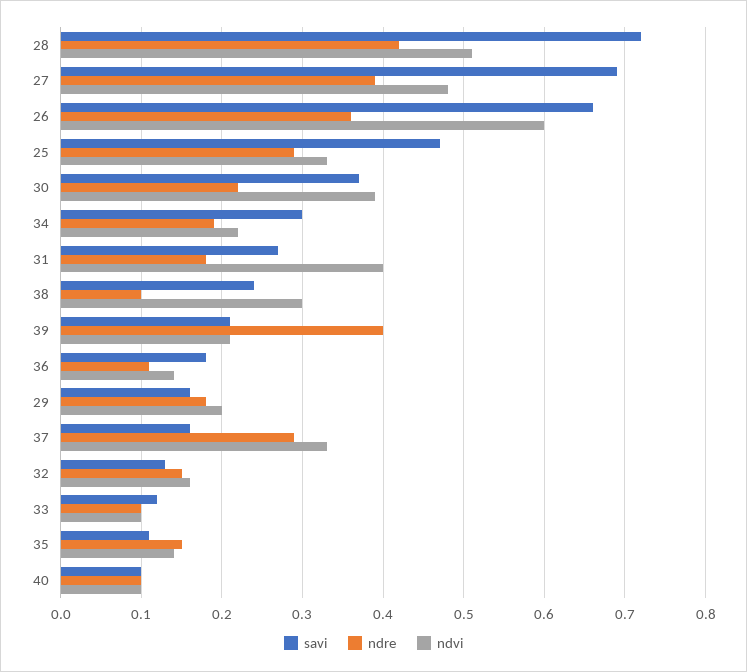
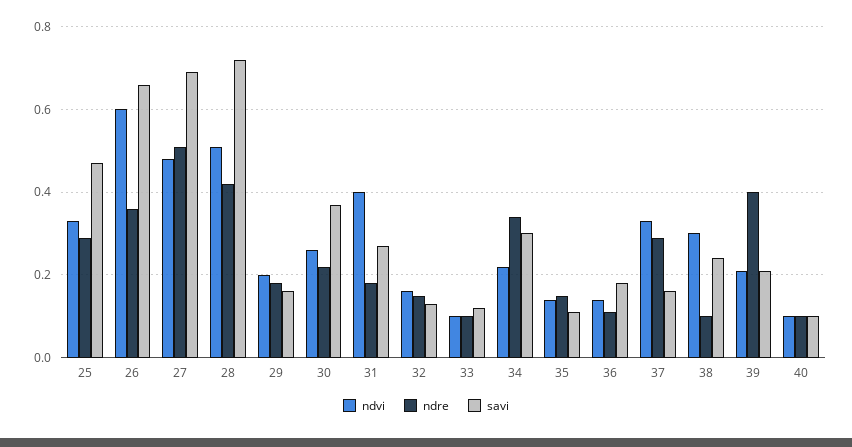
ndre, 27: 0.39 -> 0.5
ndvi, 30: 0.39 -> 0.25
ndre, 34: 0.19 -> 0.35

